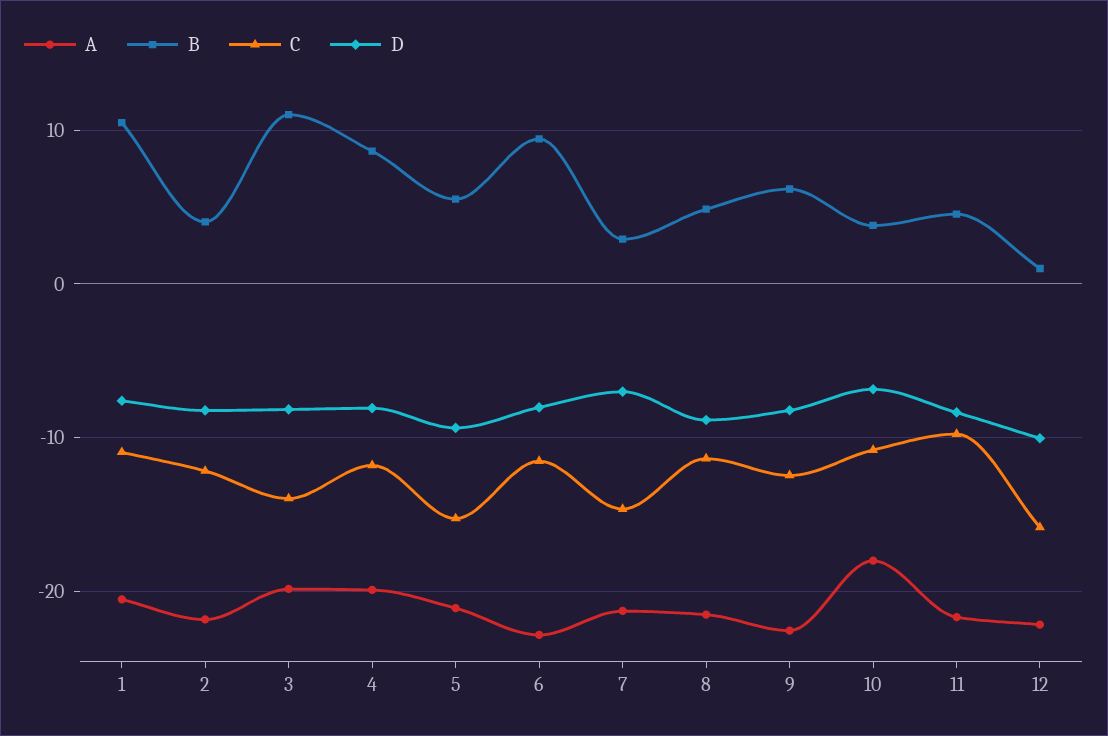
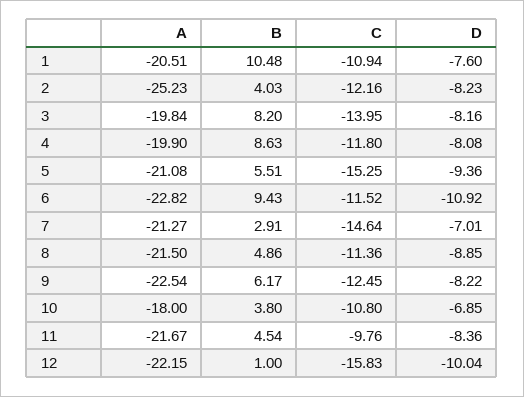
A, 2: -22 -> -25.23
B, 3: 11 -> 8.2
D, 6: -8 -> -10.92

